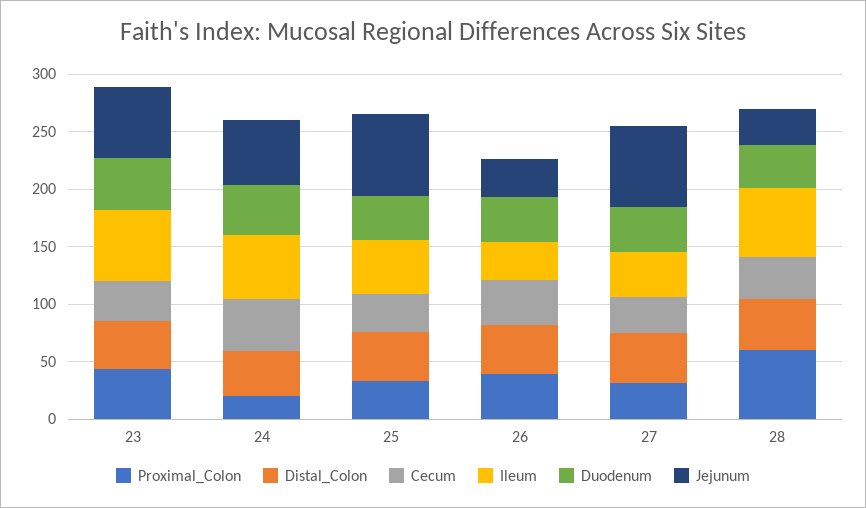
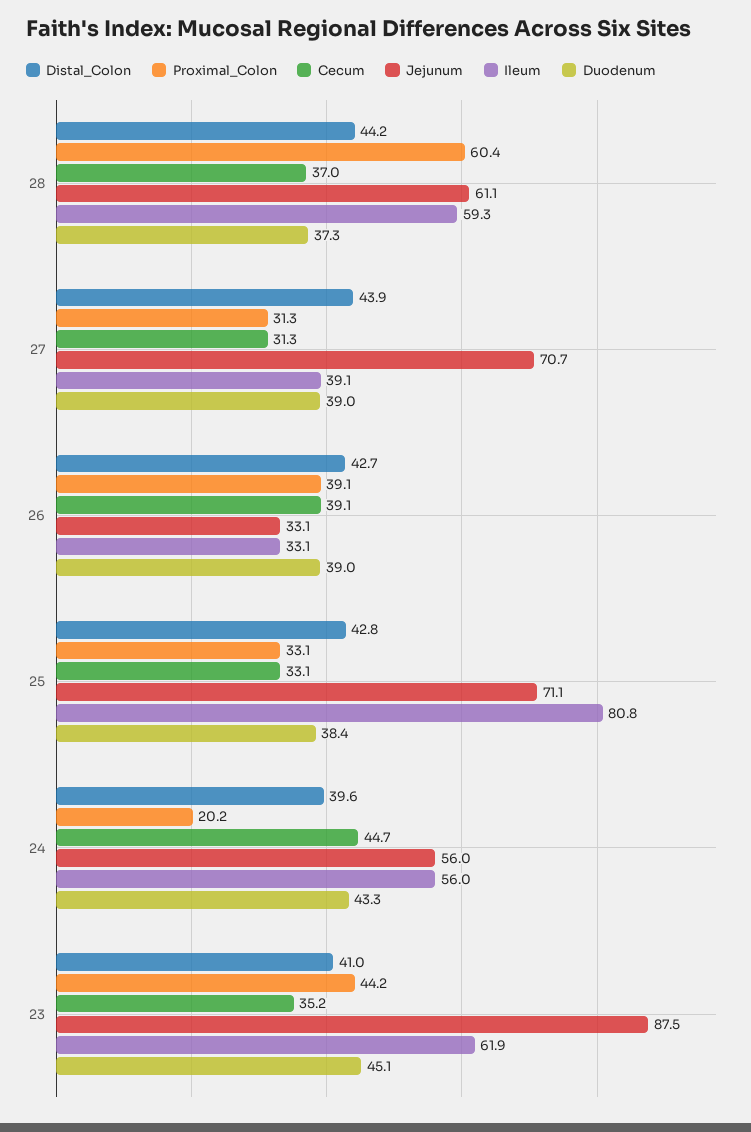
Jejunum, 23: 60 -> 87.5
Ileum, 25: 50 -> 80.8
Jejunum, 28: 30 -> 61.1

